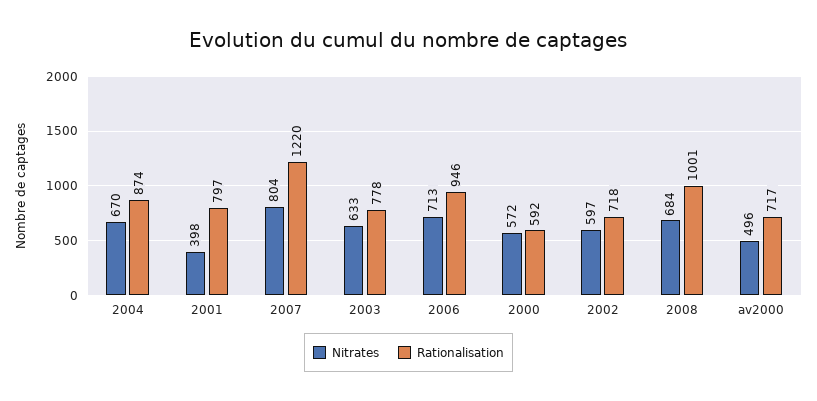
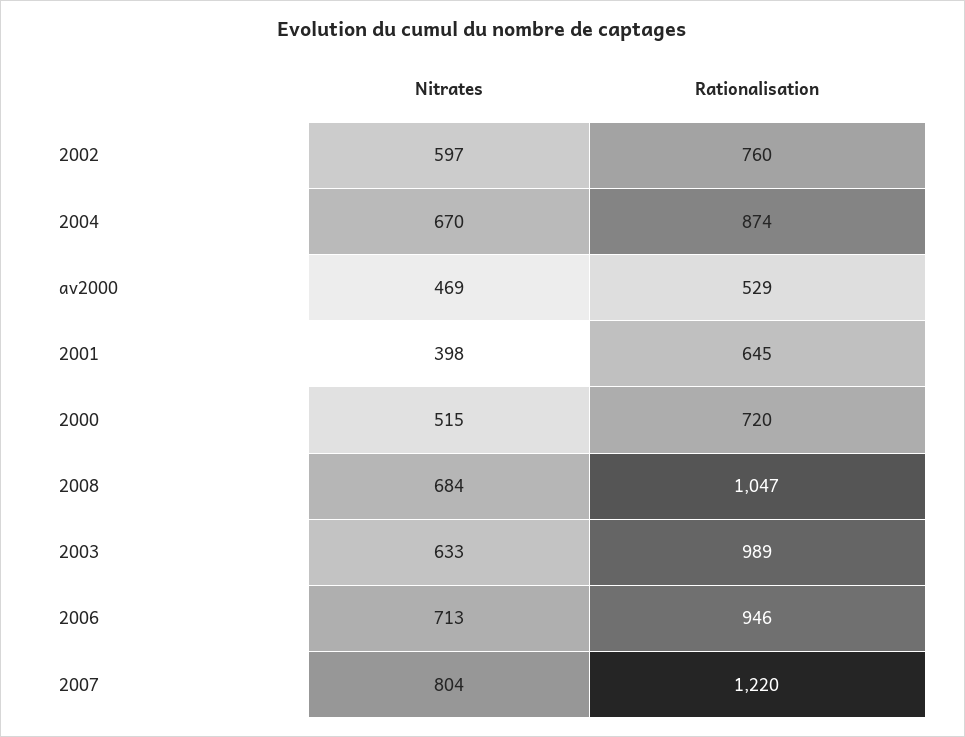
Rationalisation, 2001: 797 -> 645
Rationalisation, 2003: 778 -> 989
Nitrates, 2000: 572 -> 515
Rationalisation, 2000: 592 -> 720
Rationalisation, 2002: 718 -> 760
Rationalisation, 2008: 1001 -> 1047
Nitrates, av2000: 496 -> 469
Rationalisation, av2000: 717 -> 529

